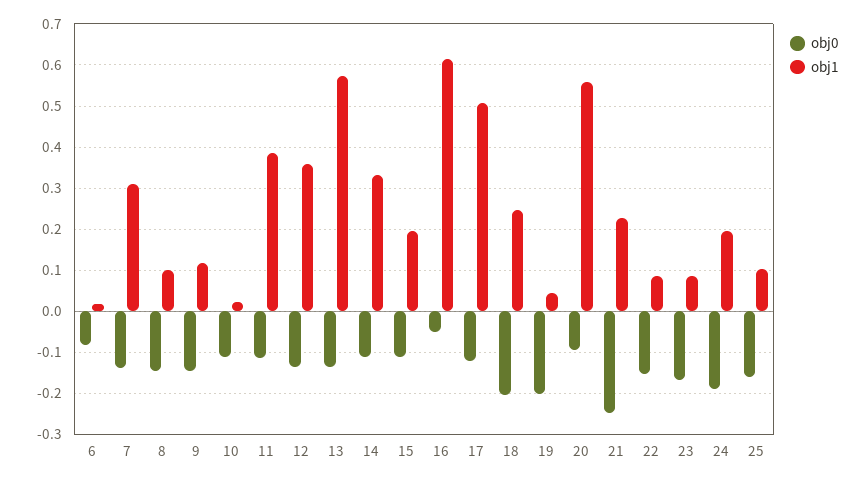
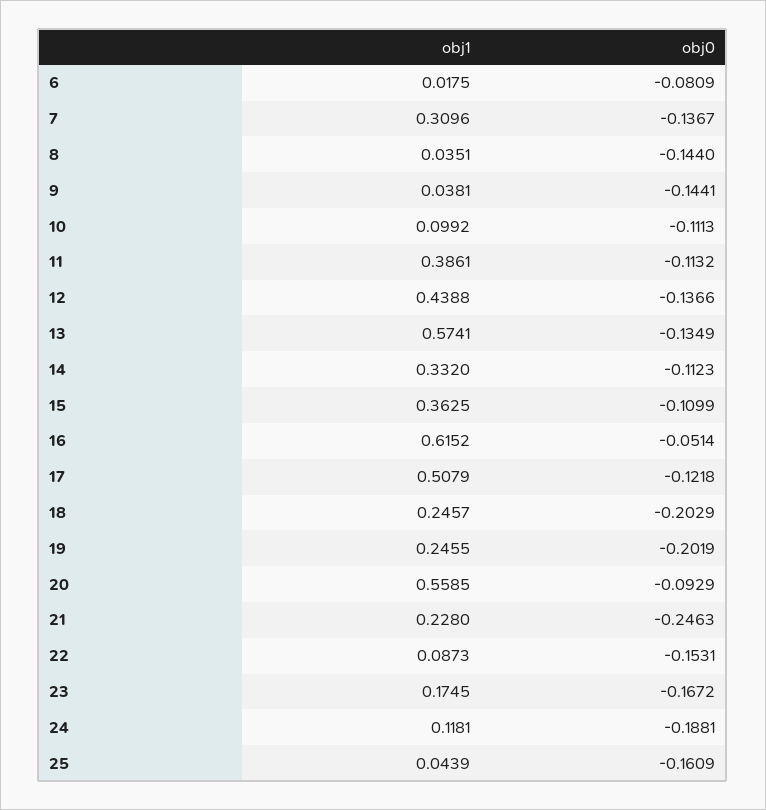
obj1, 8: 0.1 -> 0.0351
obj1, 9: 0.12 -> 0.0381
obj1, 10: 0.02 -> 0.0992
obj1, 12: 0.36 -> 0.4388
obj1, 15: 0.2 -> 0.3625
obj1, 19: 0.04 -> 0.2455
obj1, 23: 0.08 -> 0.1745
obj1, 24: 0.2 -> 0.1181
obj1, 25: 0.1 -> 0.0439

